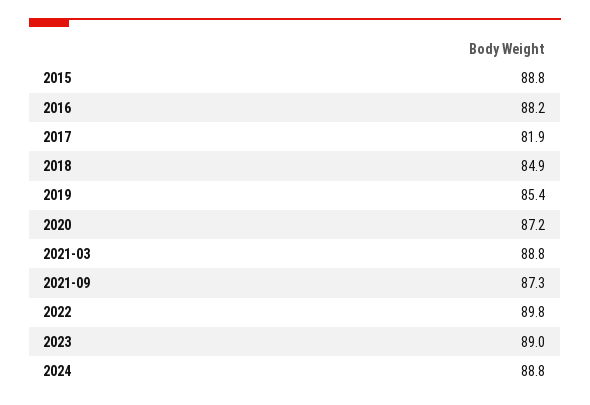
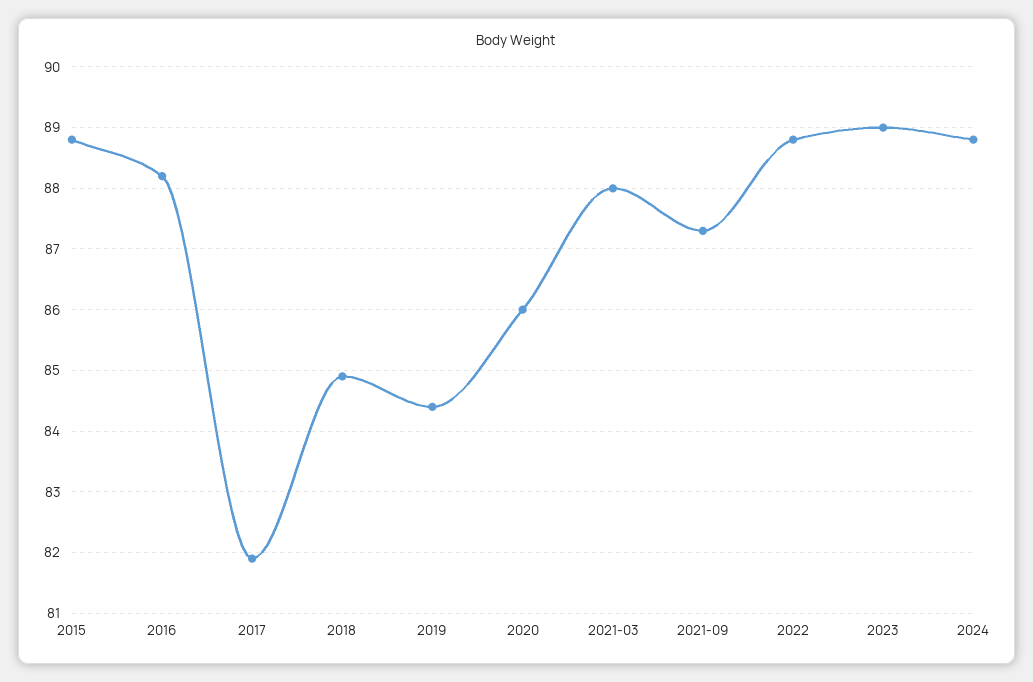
2019: 85.4 -> 84.4
2020: 87.2 -> 86
2021-03: 88.8 -> 88
2022: 89.8 -> 88.8

